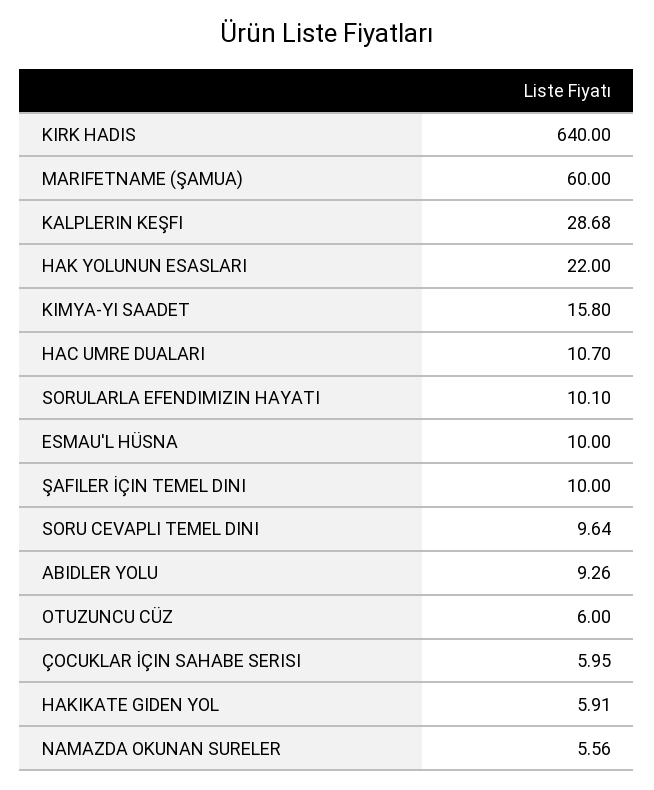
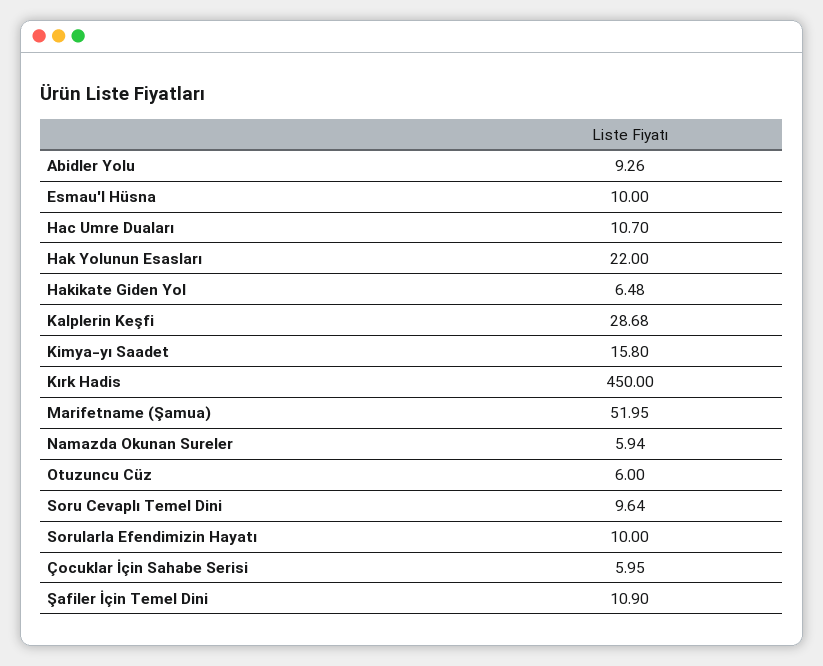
KIRK HADIS: 640 -> 450
MARIFETNAME (ŞAMUA): 60 -> 51.95
SORULARLA EFENDIMIZIN HAYATI: 10.1 -> 10
ŞAFILER İÇIN TEMEL DINI: 10 -> 10.9
HAKIKATE GIDEN YOL: 5.91 -> 6.48
NAMAZDA OKUNAN SURELER: 5.56 -> 5.94

